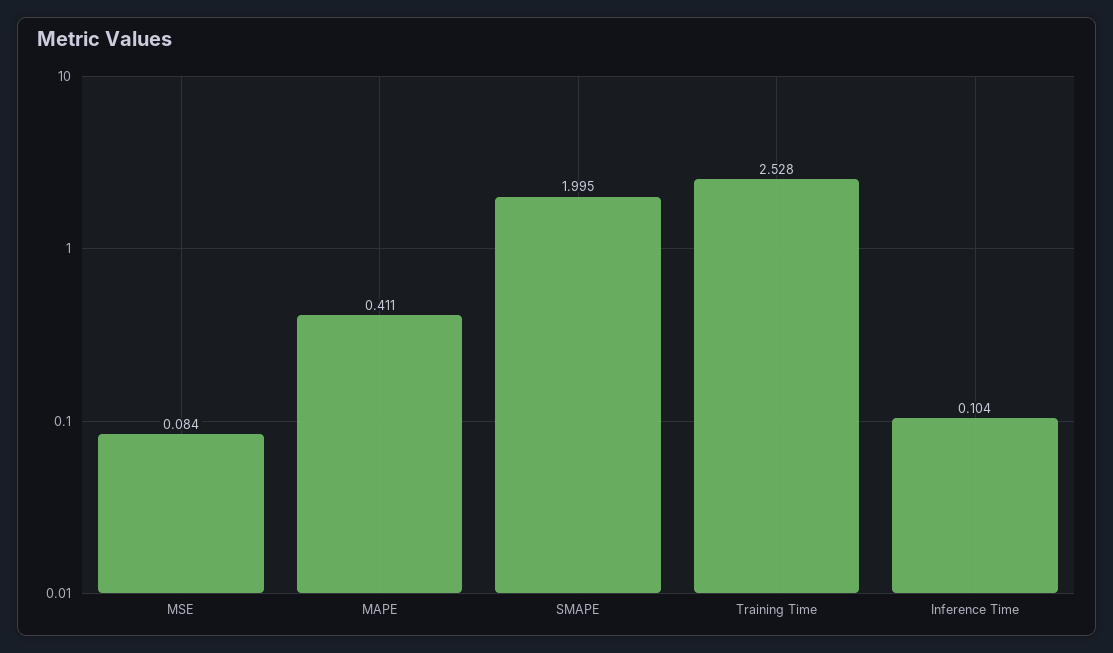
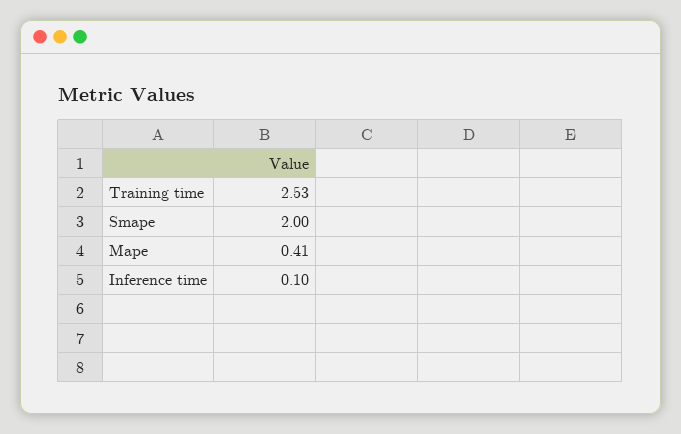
MSE: 0.084 -> none

